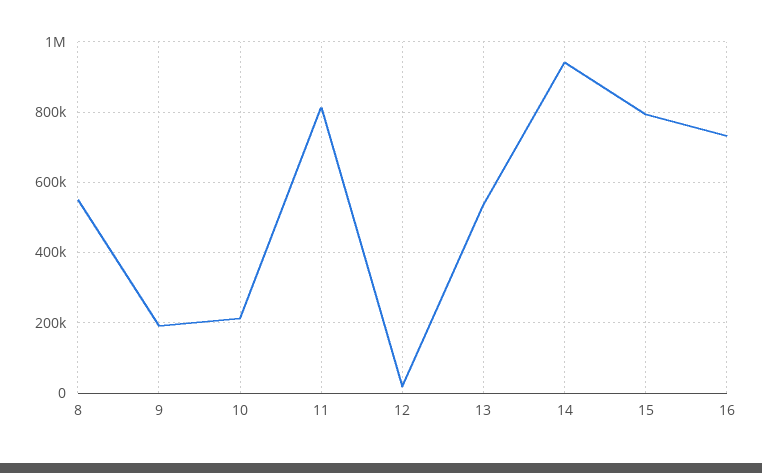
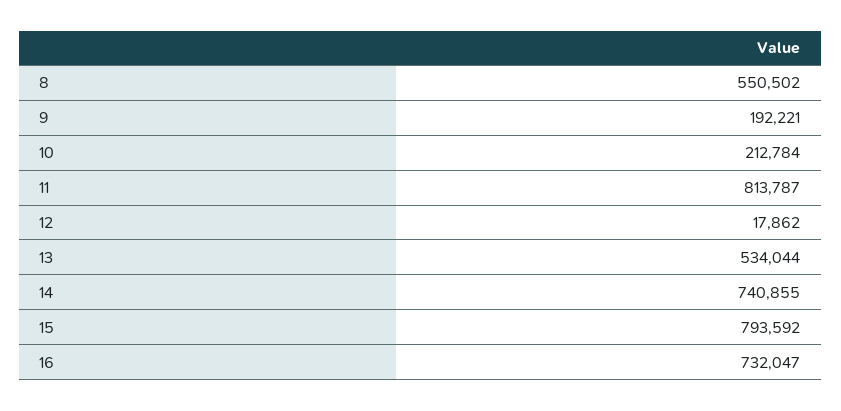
14: 940000 -> 740855

